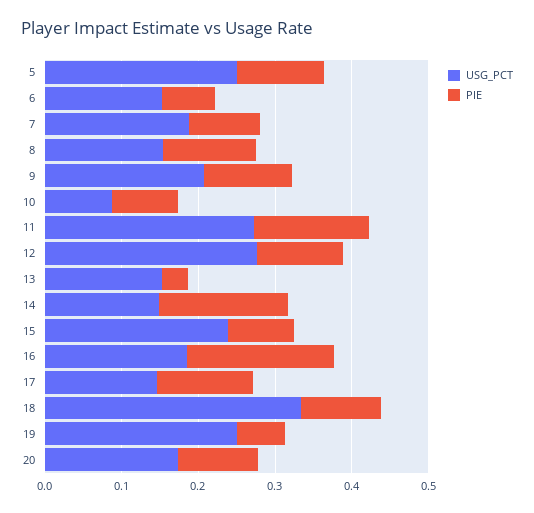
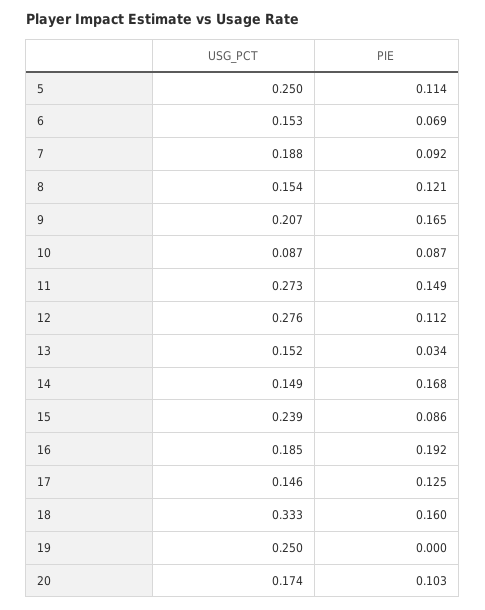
PIE, 9: 0.12 -> 0.165
PIE, 18: 0.1 -> 0.16
PIE, 19: 0.06 -> 0

